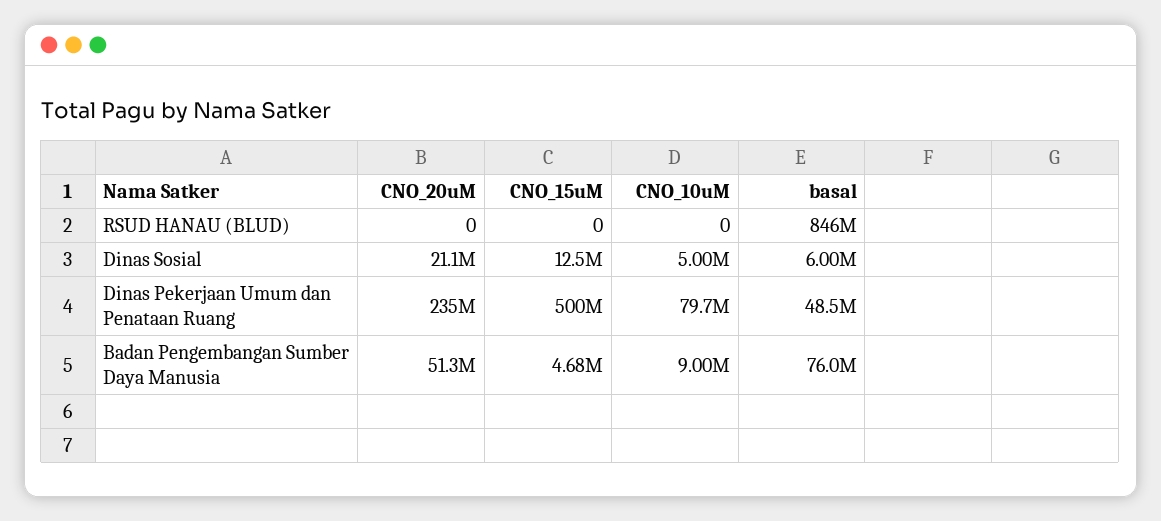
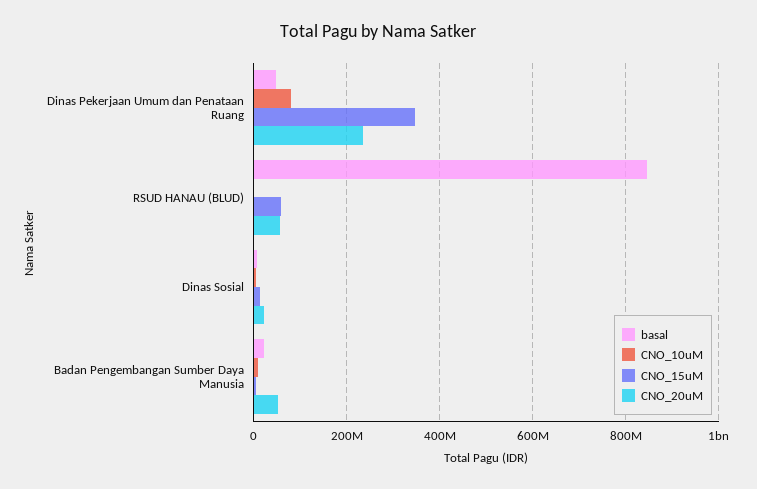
CNO_20uM, RSUD HANAU (BLUD): 0 -> 60000000
CNO_15uM, RSUD HANAU (BLUD): 0 -> 60000000
CNO_15uM, Dinas Pekerjaan Umum dan Penataan Ruang: 500000000 -> 340000000
basal, Badan Pengembangan Sumber Daya Manusia: 76000000 -> 20000000

